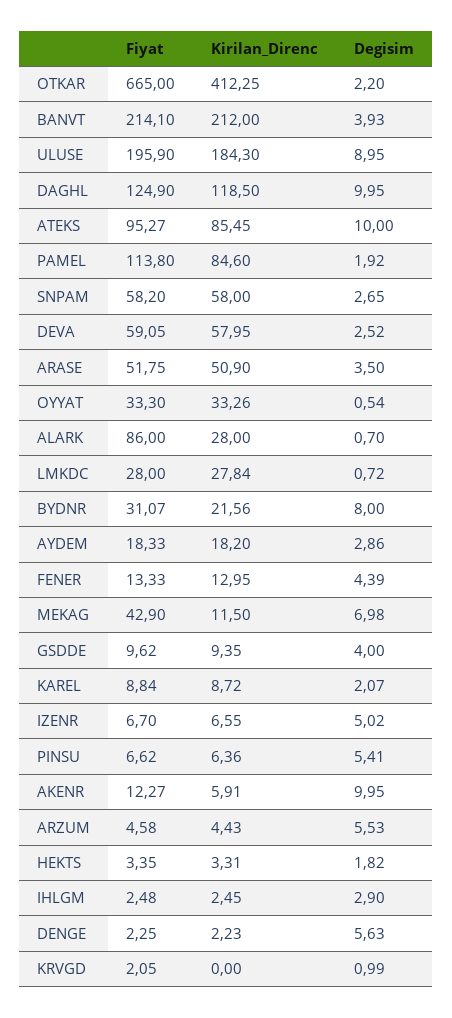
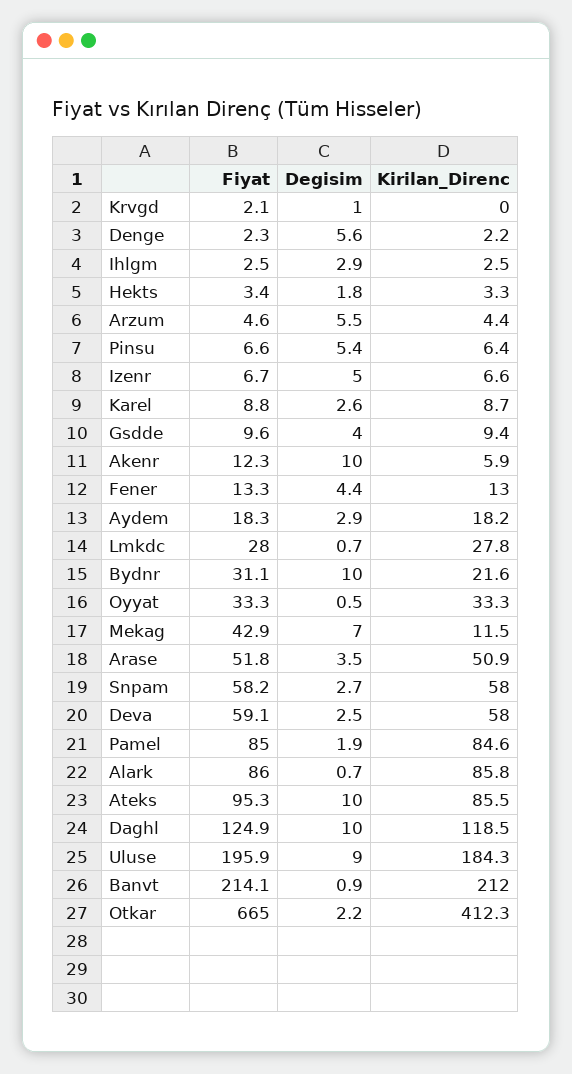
Degisim, BANVT: 3.93 -> 0.9
Fiyat, PAMEL: 113.8 -> 85
Kirilan_Direnc, ALARK: 28 -> 85.8
Degisim, BYDNR: 8 -> 10
Degisim, KAREL: 2.07 -> 2.6

